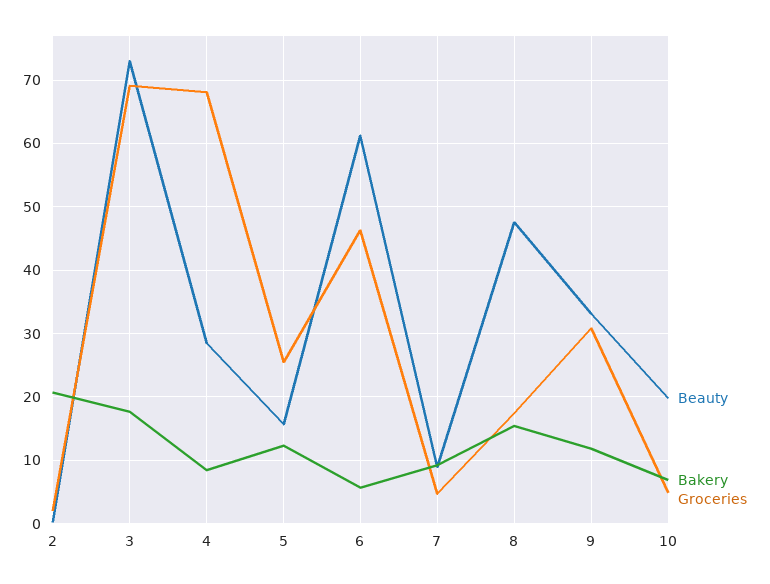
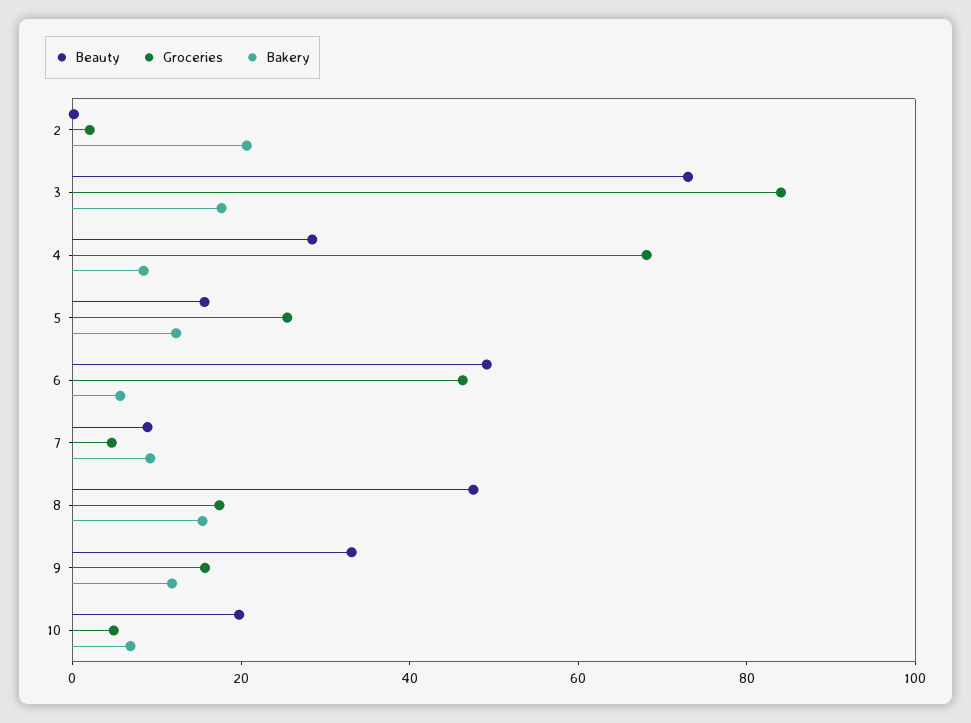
Groceries, 3: 69 -> 85
Beauty, 6: 61 -> 50
Groceries, 9: 31 -> 15

